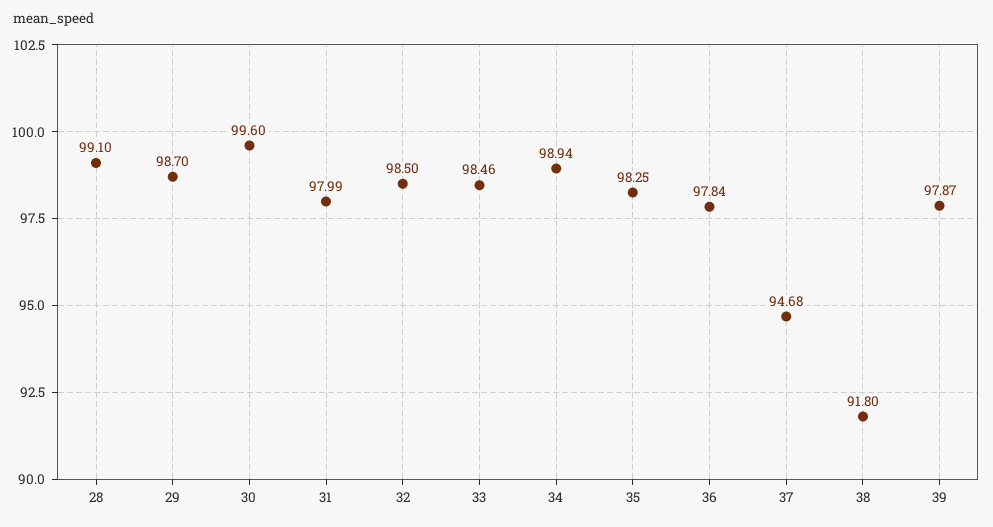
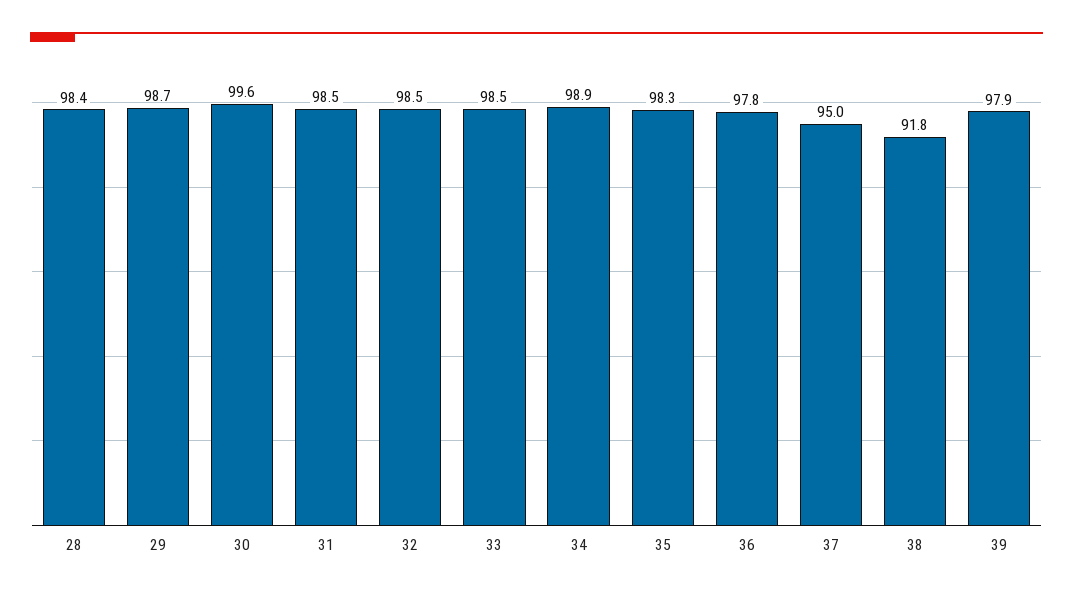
28: 99.1 -> 98.4
31: 97.99 -> 98.5
37: 94.68 -> 95

